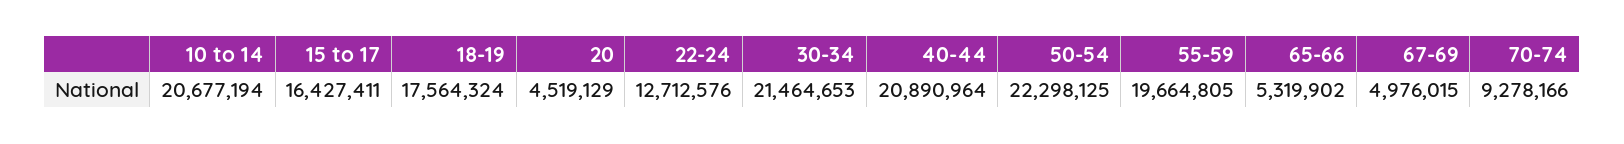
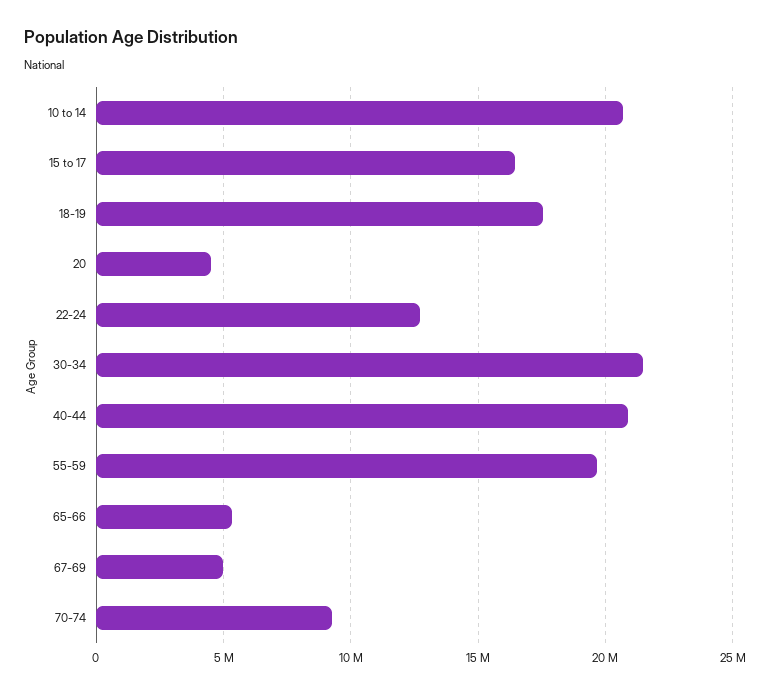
50-54: 22298125 -> none

